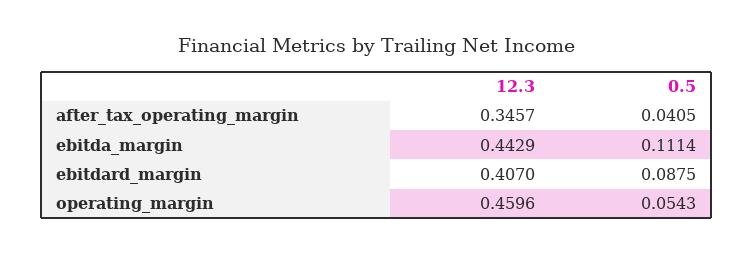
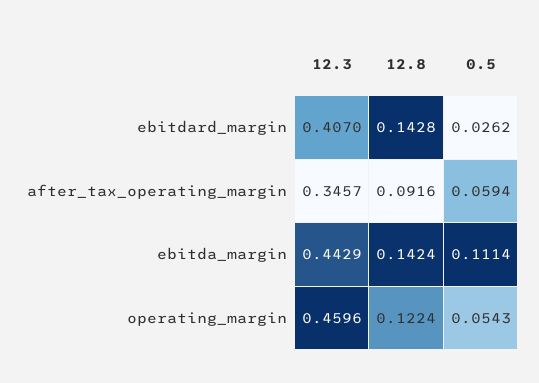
0.5, after_tax_operating_margin: 0.0405 -> 0.0594
0.5, ebitdard_margin: 0.0875 -> 0.0262
12.8, ebitdard_margin: none -> 0.1428
12.8, after_tax_operating_margin: none -> 0.0916
12.8, ebitda_margin: none -> 0.1424
12.8, operating_margin: none -> 0.1224

